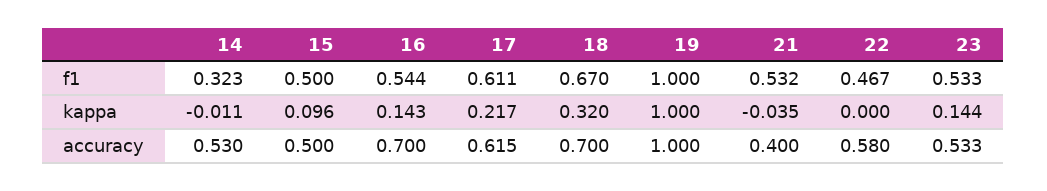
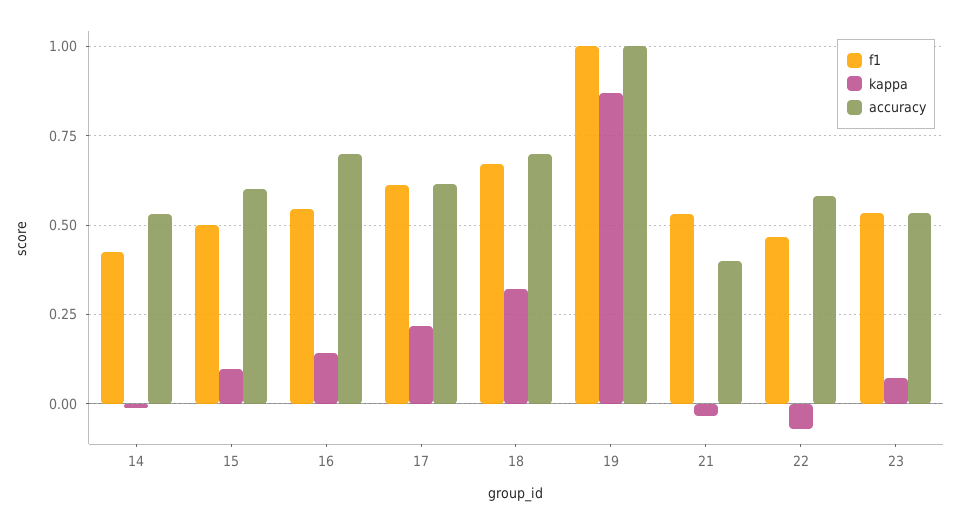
f1, 14: 0.323 -> 0.425
kappa, 19: 1 -> 0.875
kappa, 22: 0 -> -0.075
kappa, 23: 0.144 -> 0.075
accuracy, 15: 0.5 -> 0.6

